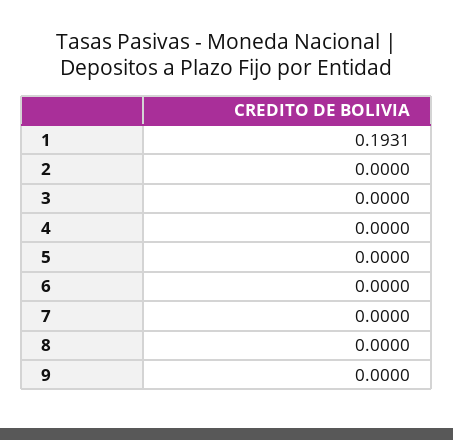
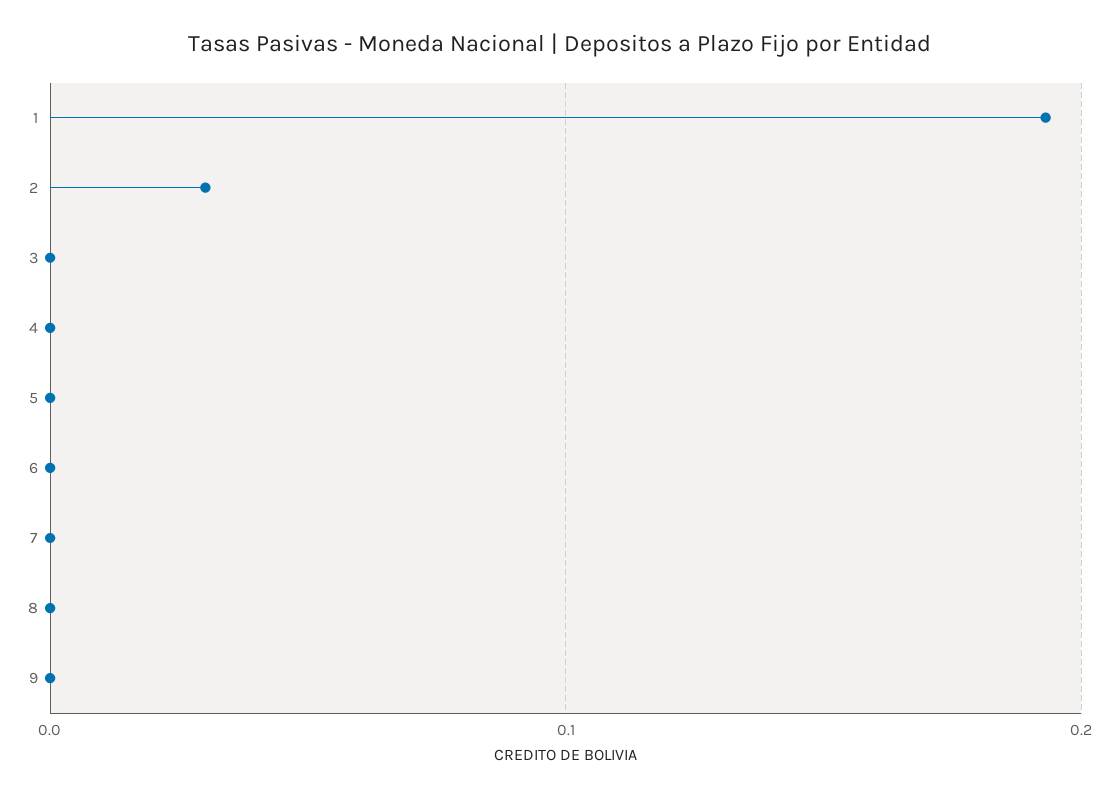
2: 0 -> 0.03

